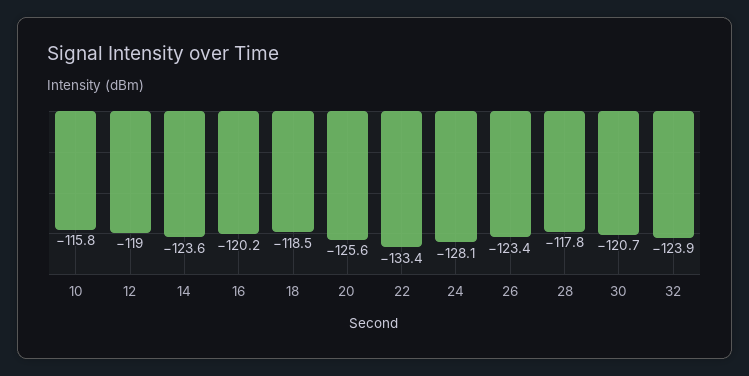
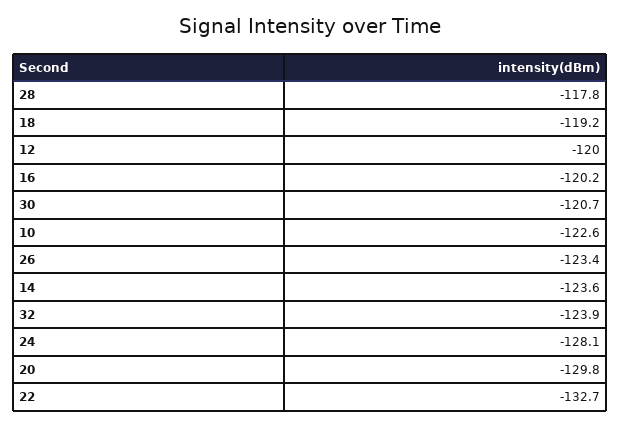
10: -115.8 -> -122.6
12: -119 -> -120
18: -118.5 -> -119.2
20: -125.6 -> -129.8
22: -133.4 -> -132.7

